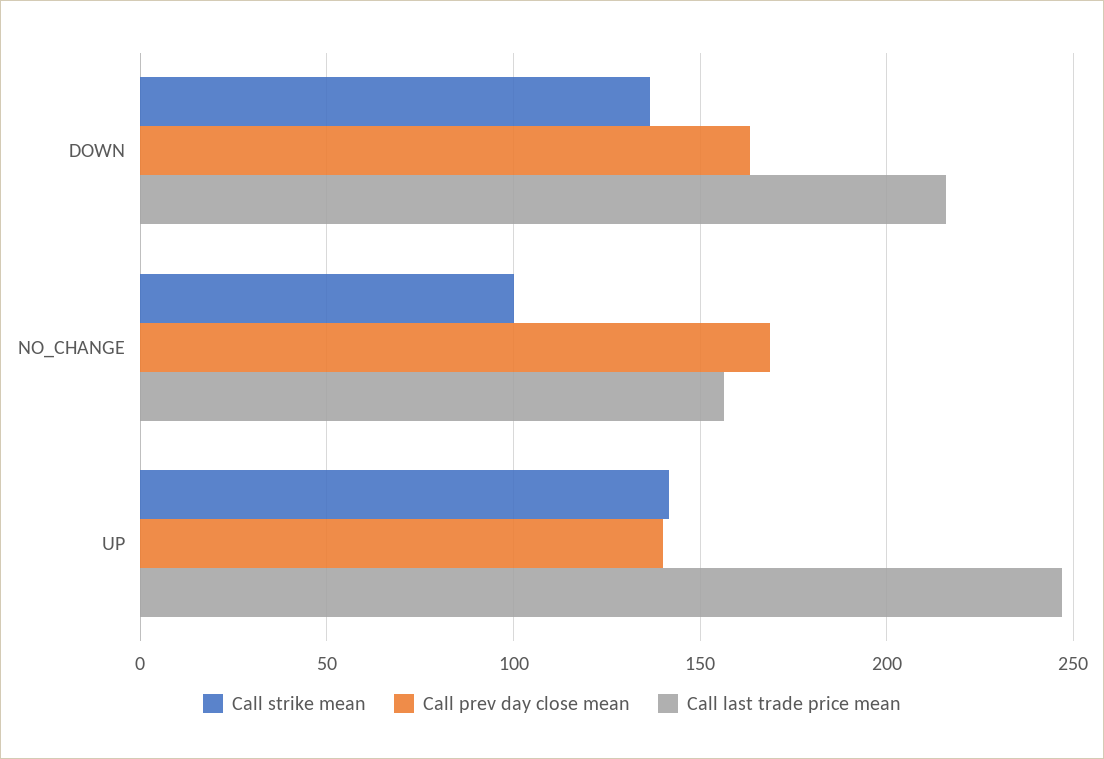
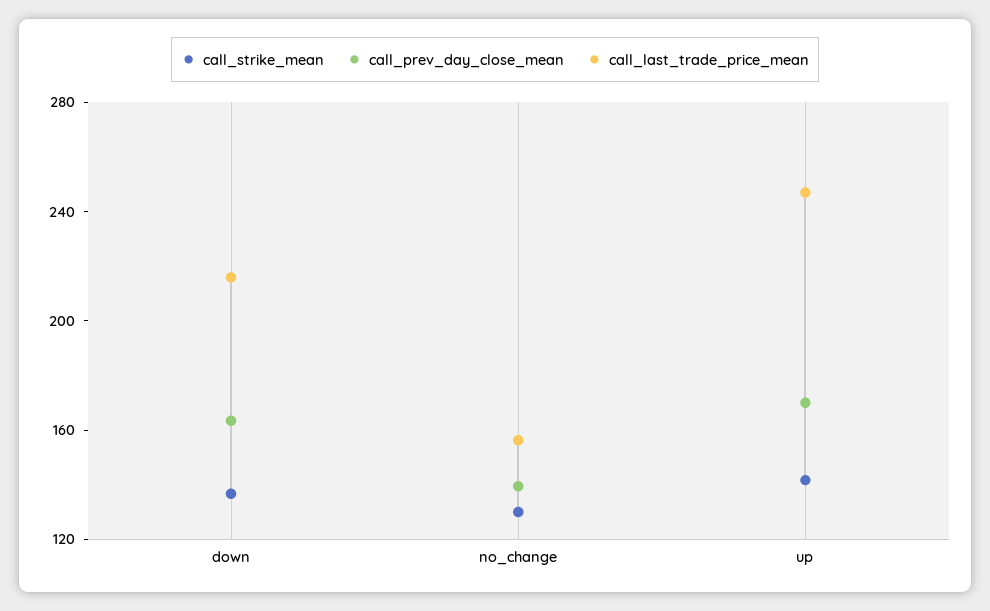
Call strike mean, NO_CHANGE: 100 -> 130
Call prev day close mean, NO_CHANGE: 170 -> 140
Call prev day close mean, UP: 140 -> 170

